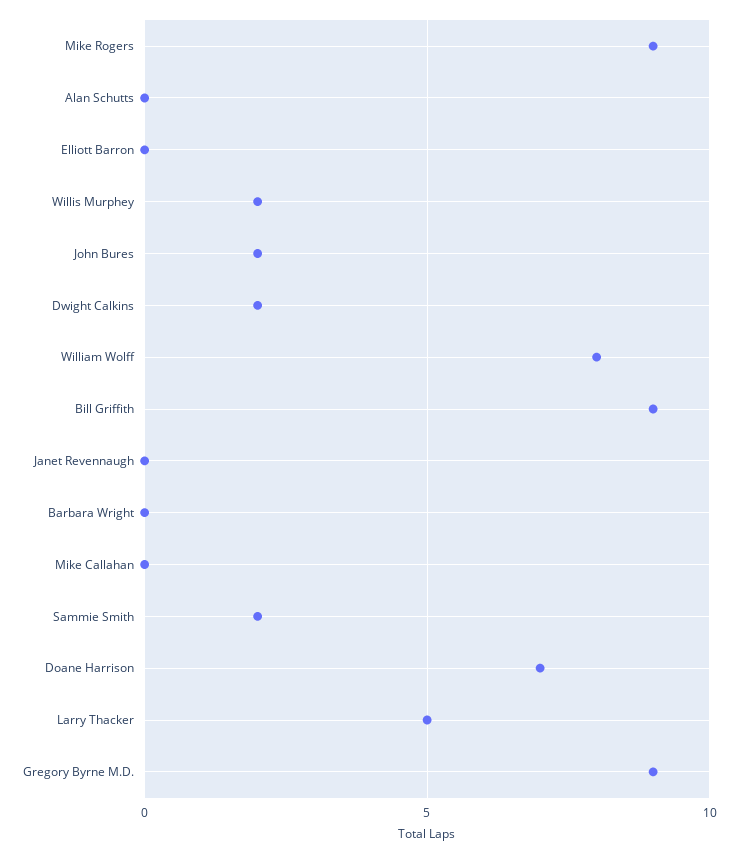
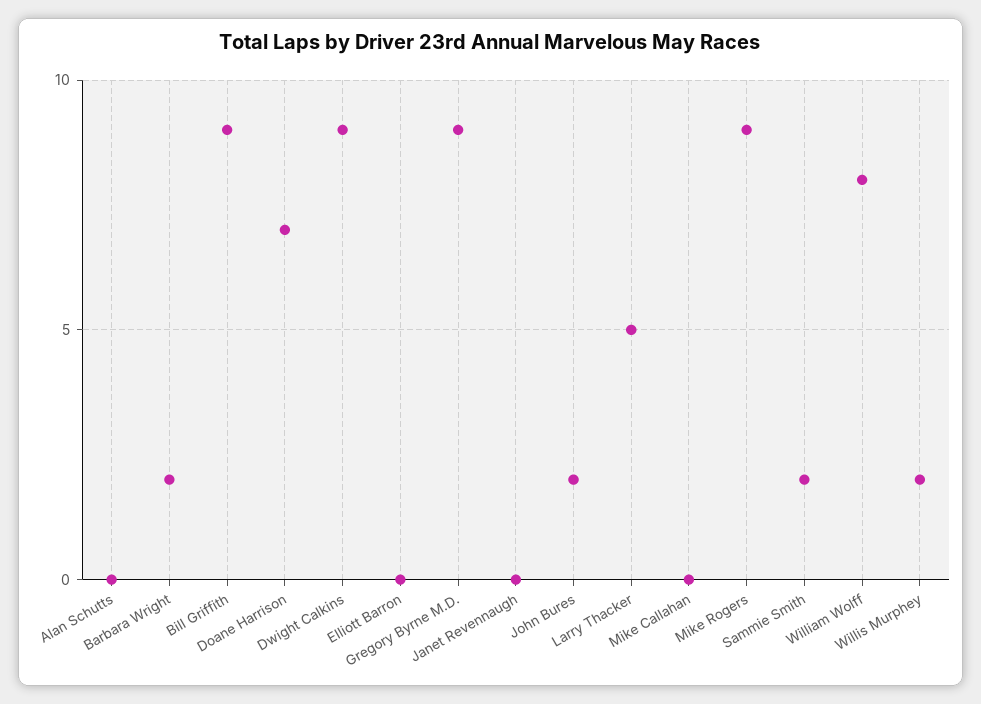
Dwight Calkins: 2 -> 9
Barbara Wright: 0 -> 2

